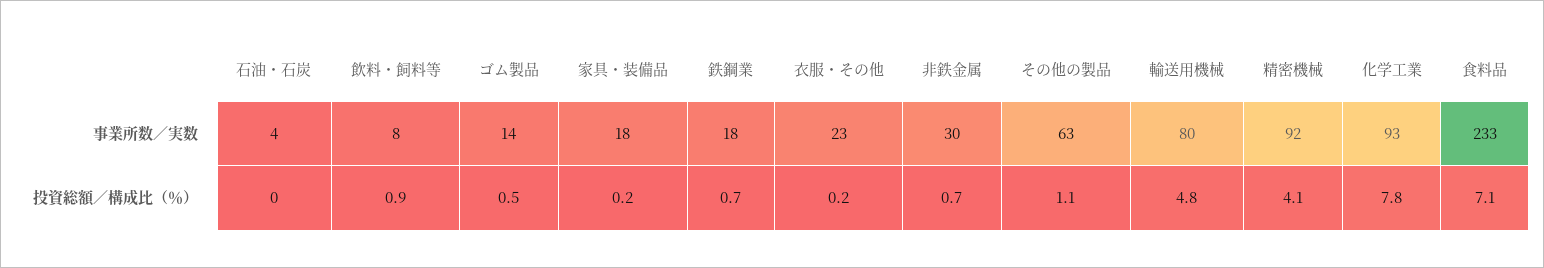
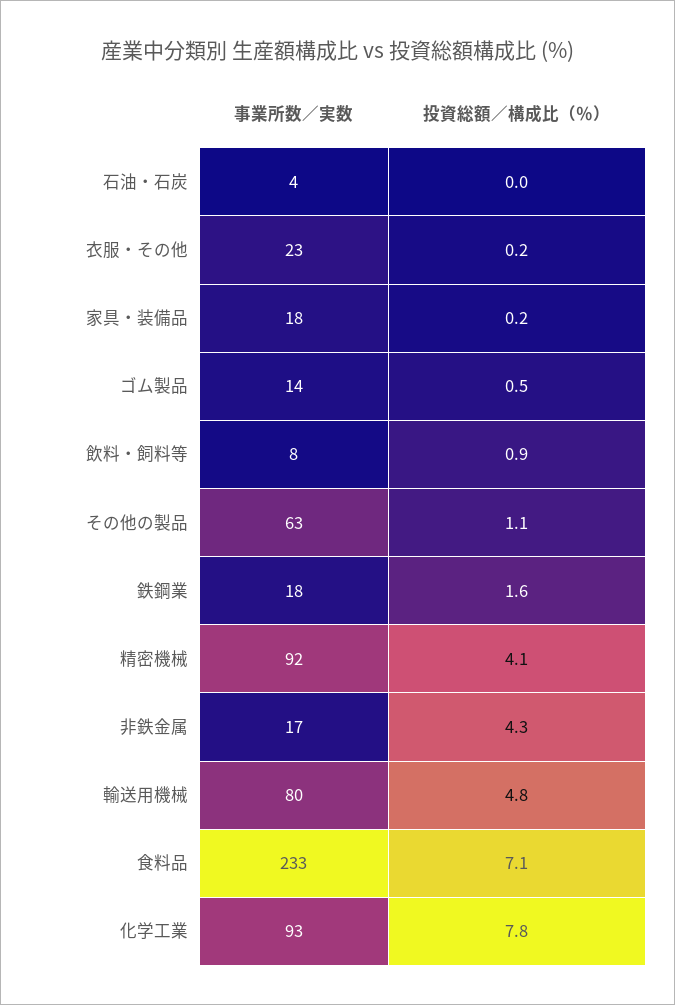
非鉄金属, 事業所数／実数: 30 -> 17
鉄鋼業, 投資総額／構成比（％）: 0.7 -> 1.6
非鉄金属, 投資総額／構成比（％）: 0.7 -> 4.3

